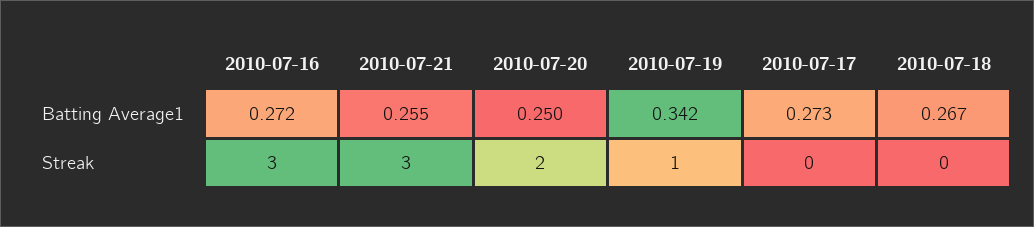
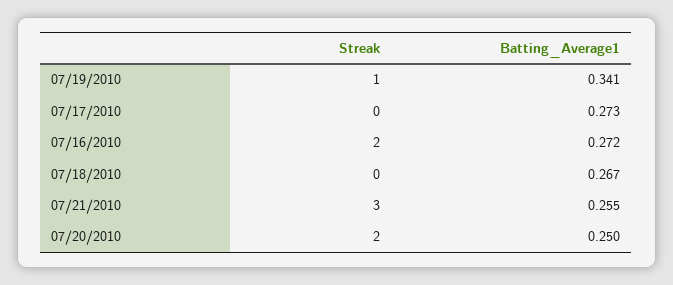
2010-07-19, Batting Average1: 0.342 -> 0.341
2010-07-16, Streak: 3 -> 2

